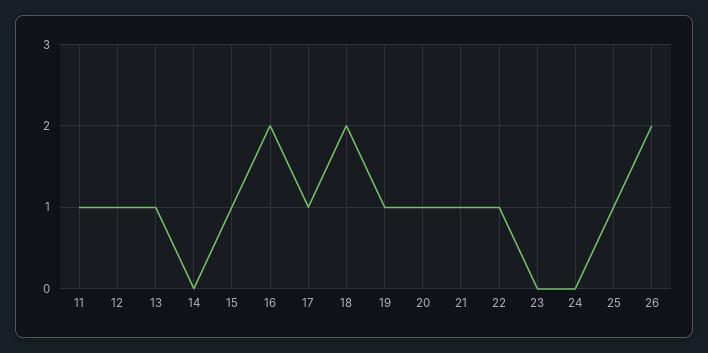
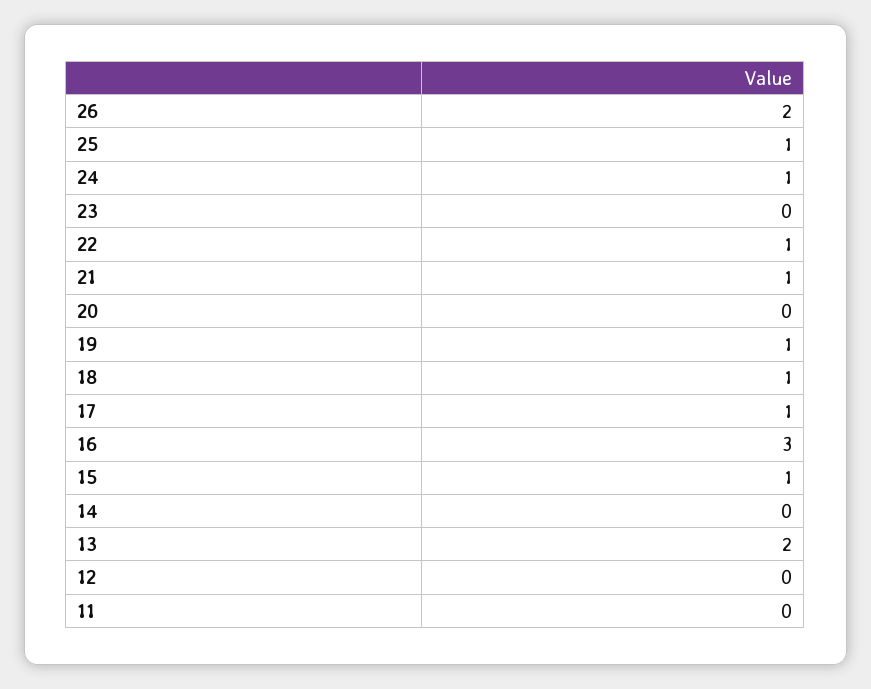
11: 1 -> 0
12: 1 -> 0
13: 1 -> 2
16: 2 -> 3
18: 2 -> 1
20: 1 -> 0
24: 0 -> 1

